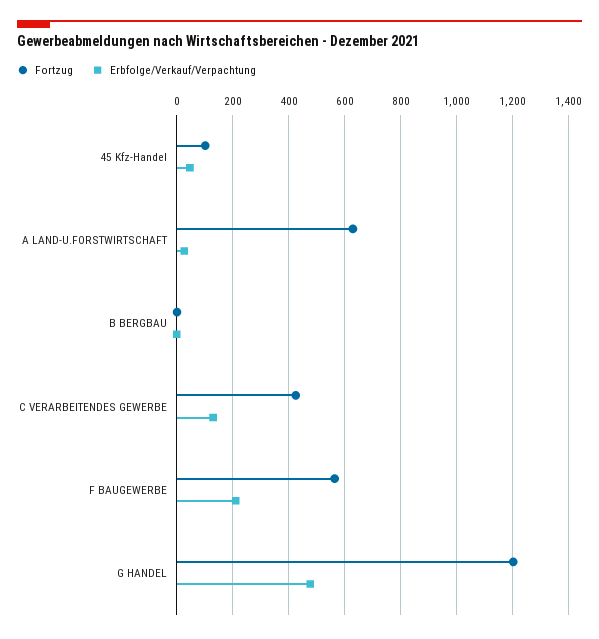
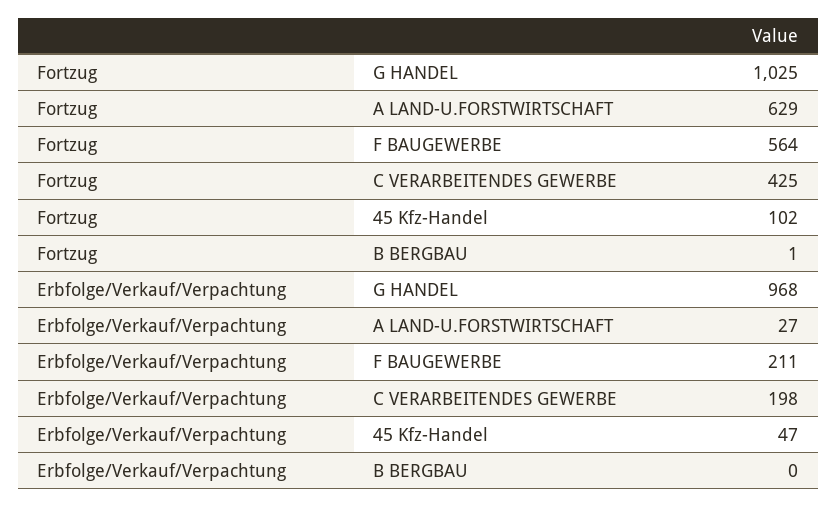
Erbfolge/Verkauf/Verpachtung, C VERARBEITENDES GEWERBE: 125 -> 198
Fortzug, G HANDEL: 1200 -> 1025
Erbfolge/Verkauf/Verpachtung, G HANDEL: 475 -> 968

